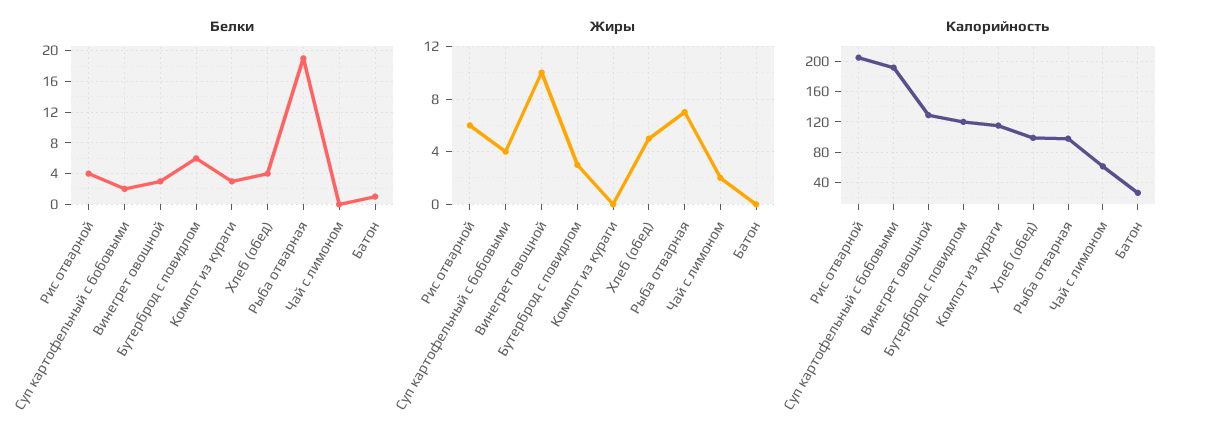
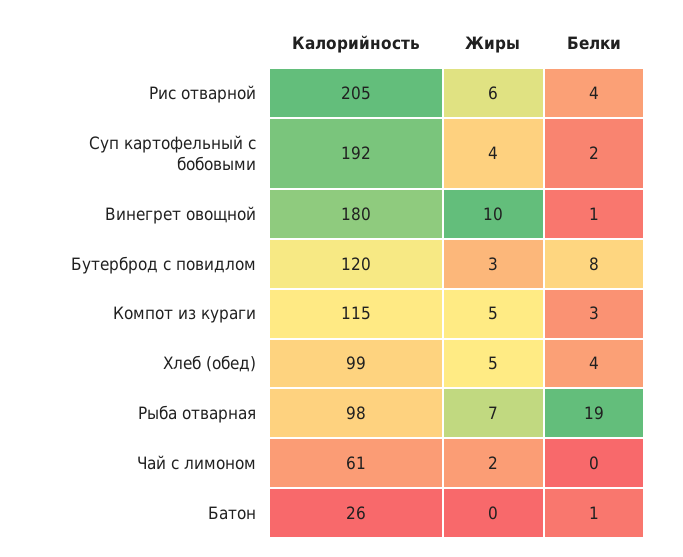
Белки, Винегрет овощной: 3 -> 1
Белки, Бутерброд с повидлом: 6 -> 8
Жиры, Компот из кураги: 0 -> 5
Калорийность, Винегрет овощной: 130 -> 180

